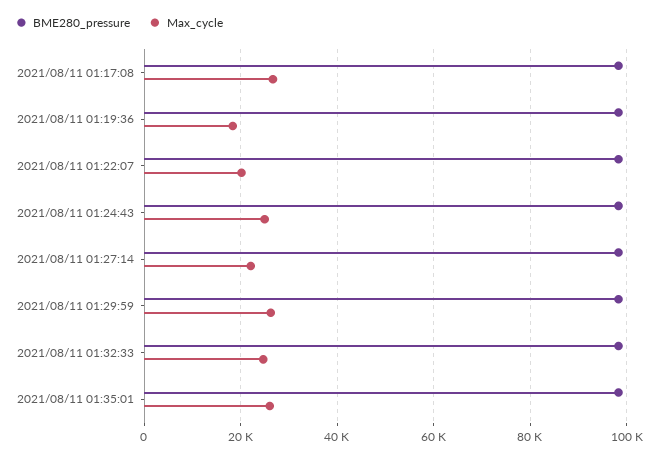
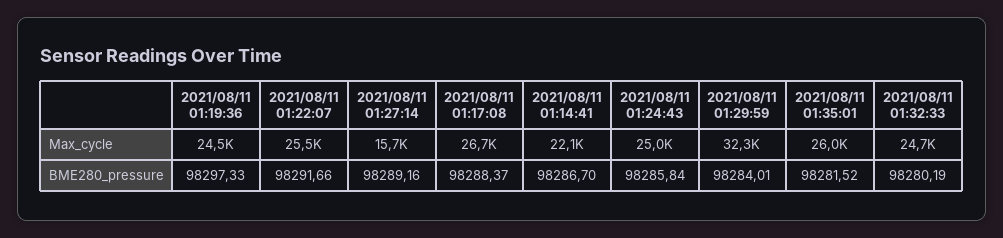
Max_cycle, 2021/08/11 01:19:36: 18000 -> 24500
Max_cycle, 2021/08/11 01:22:07: 20000 -> 25500
Max_cycle, 2021/08/11 01:27:14: 22000 -> 15700
Max_cycle, 2021/08/11 01:29:59: 26000 -> 32300
Max_cycle, 2021/08/11 01:14:41: none -> 22100
BME280_pressure, 2021/08/11 01:14:41: none -> 98286.7

